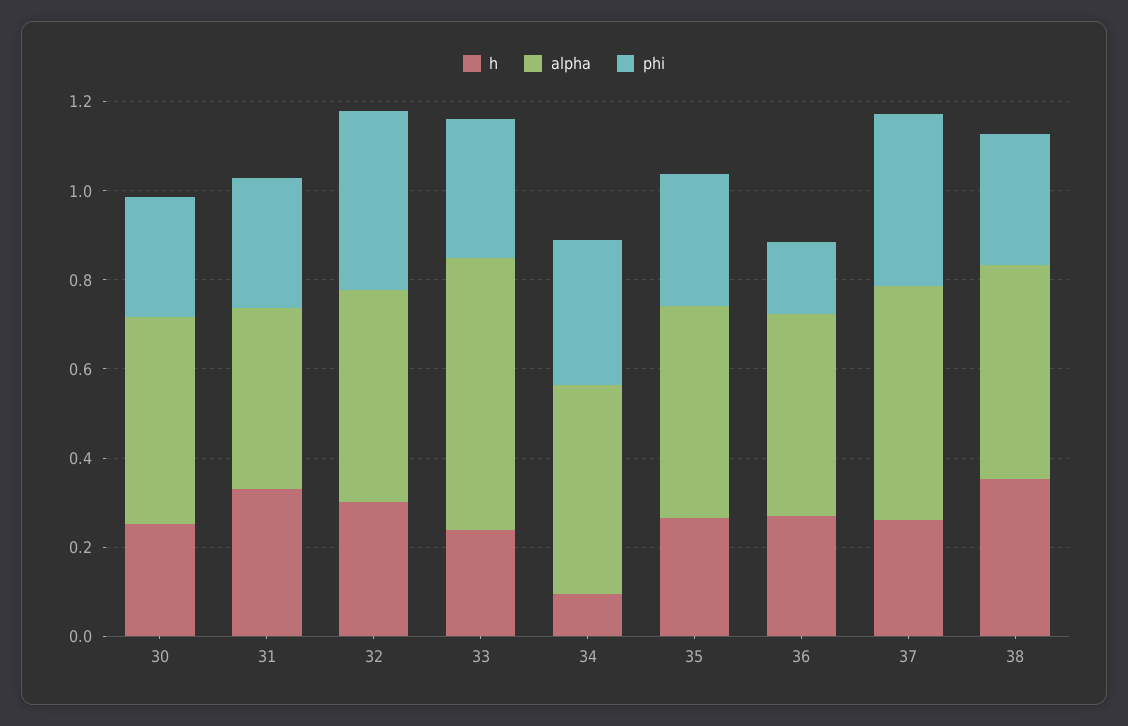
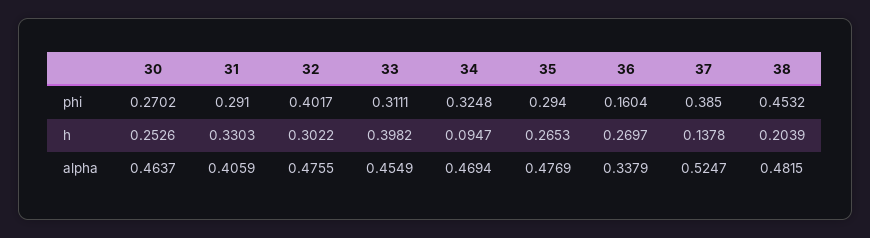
h, 33: 0.25 -> 0.3982
alpha, 33: 0.6 -> 0.4549
alpha, 36: 0.45 -> 0.3379
h, 37: 0.25 -> 0.1378
h, 38: 0.35 -> 0.2039
phi, 38: 0.3 -> 0.4532

